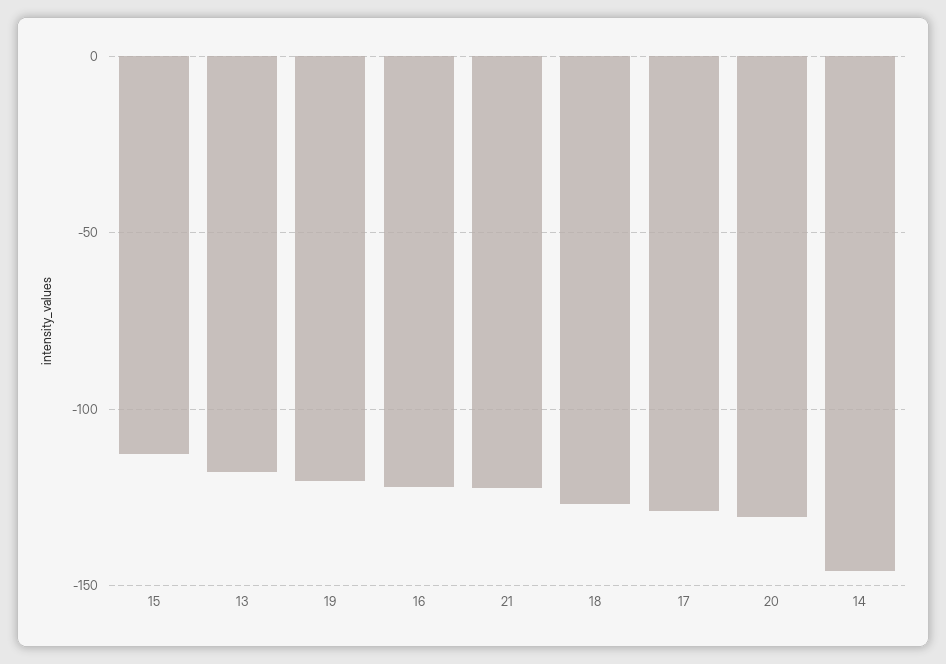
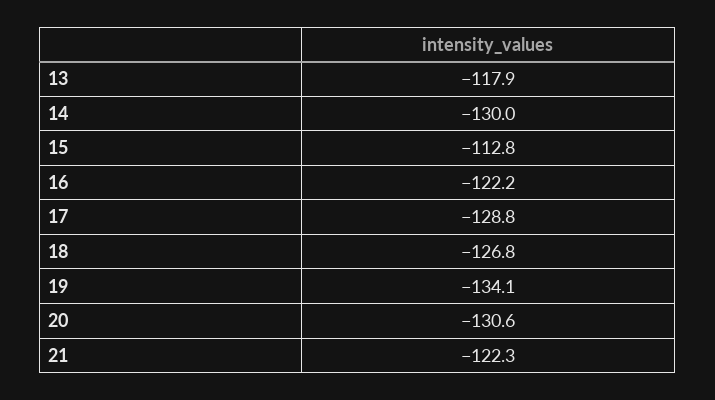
19: -120 -> -134.1
14: -145 -> -130

